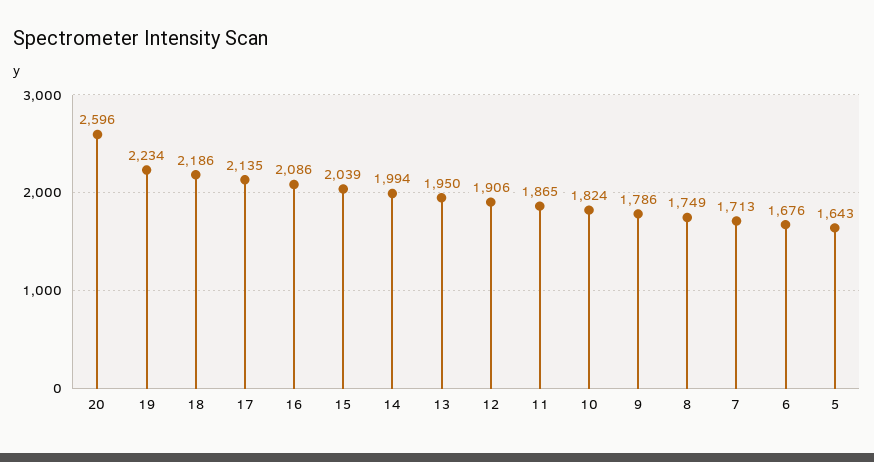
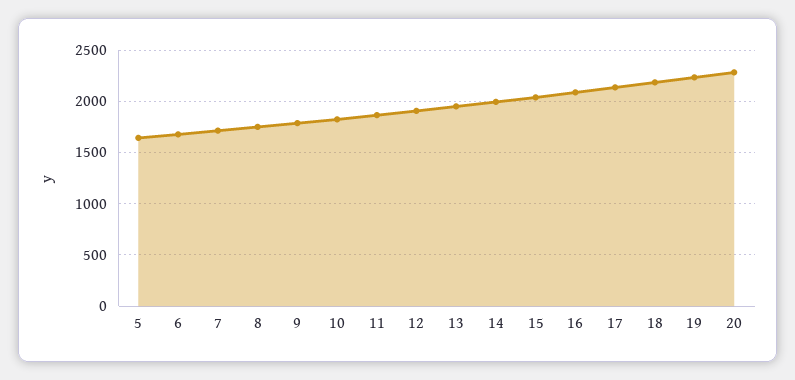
20: 2596 -> 2300

